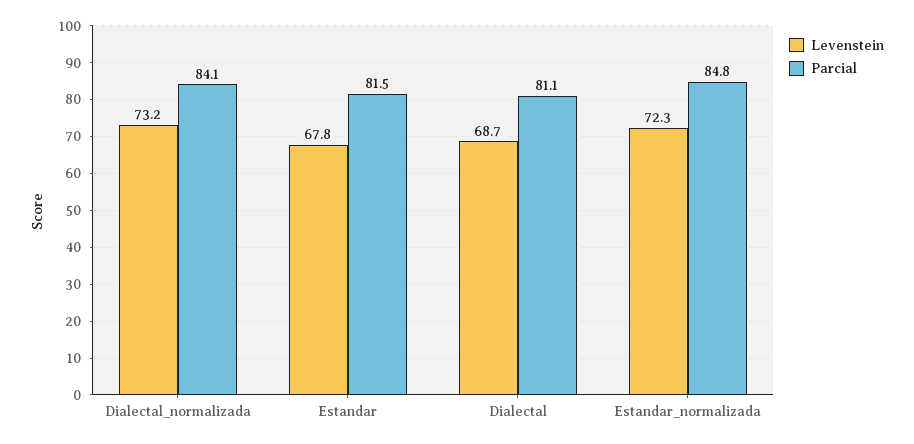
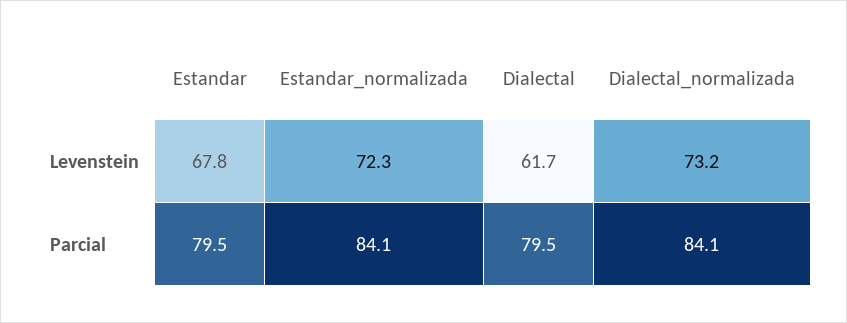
Parcial, Estandar: 81.5 -> 79.5
Levenstein, Dialectal: 68.7 -> 61.7
Parcial, Dialectal: 81.1 -> 79.5
Parcial, Estandar_normalizada: 84.8 -> 84.1

